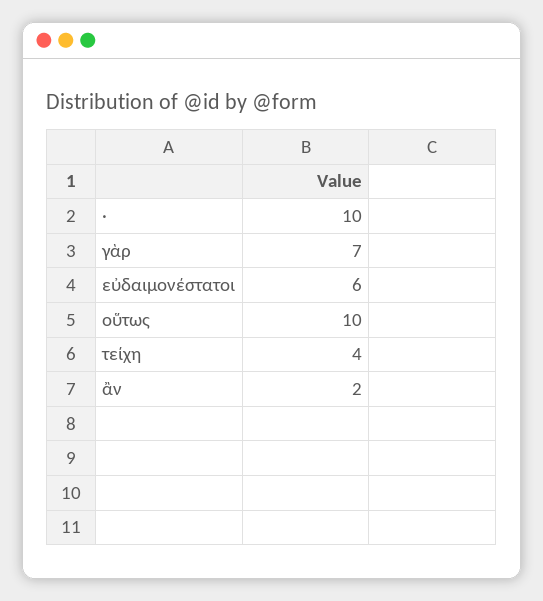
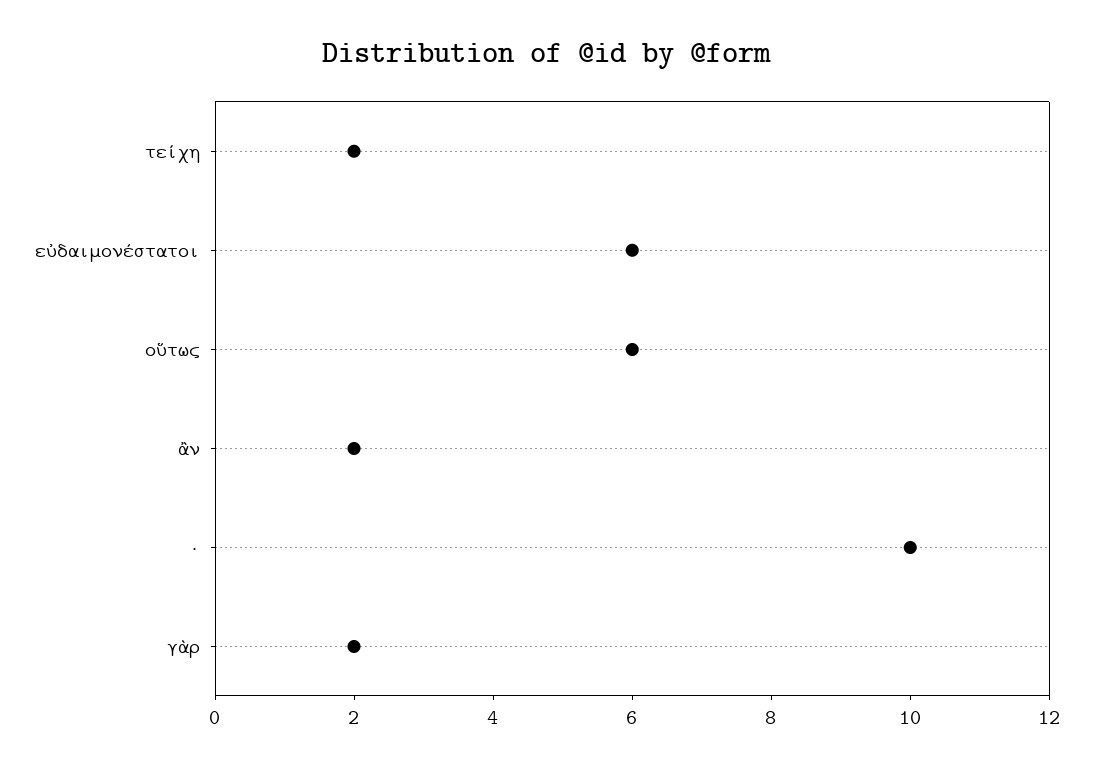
γὰρ: 7 -> 2
οὕτως: 10 -> 6
τείχη: 4 -> 2

